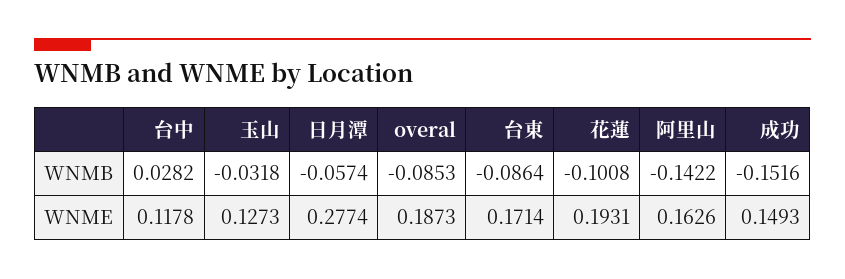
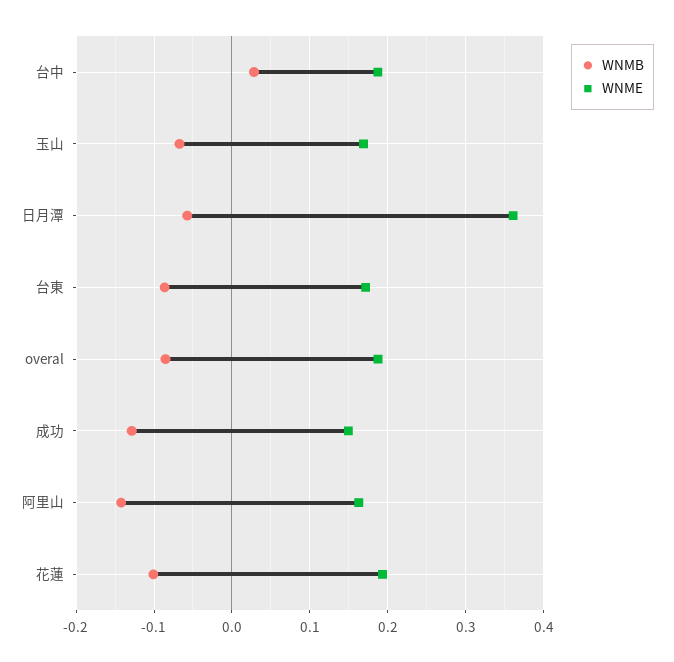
WNMB, 玉山: -0.0318 -> -0.07
WNMB, 成功: -0.1516 -> -0.13
WNME, 台中: 0.1178 -> 0.19
WNME, 玉山: 0.1273 -> 0.17
WNME, 日月潭: 0.2774 -> 0.36

